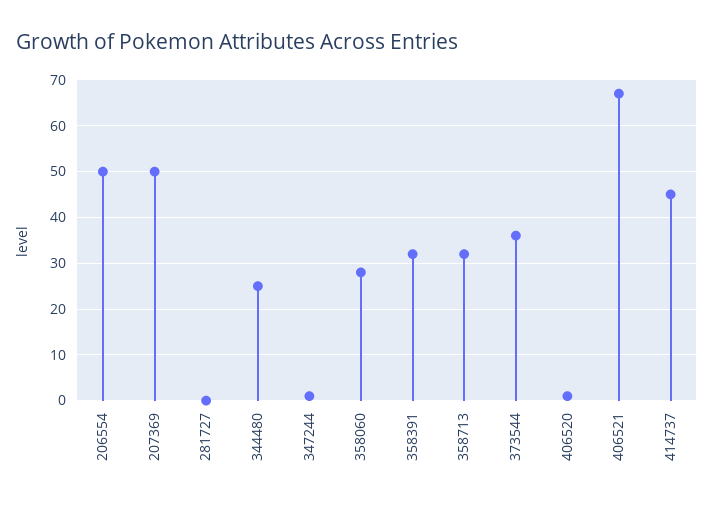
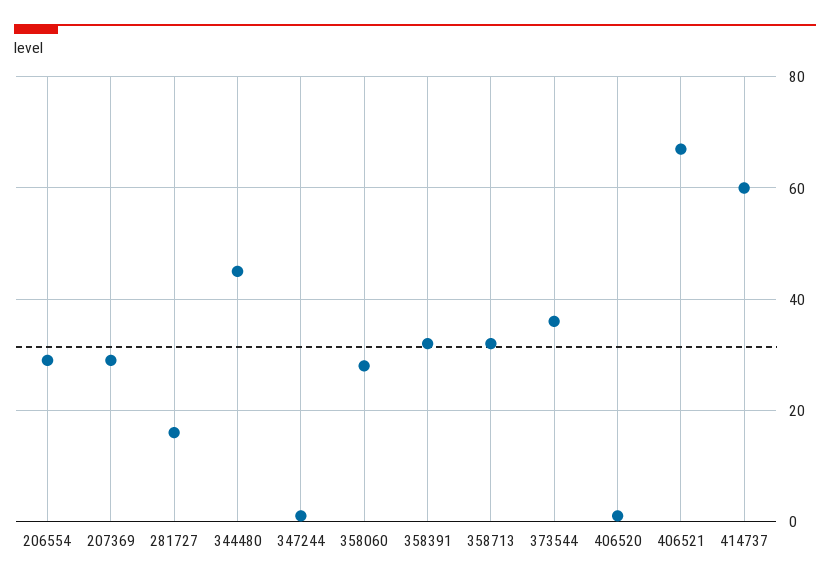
206554: 50 -> 30
207369: 50 -> 30
281727: 0 -> 15
344480: 25 -> 45
414737: 45 -> 60

